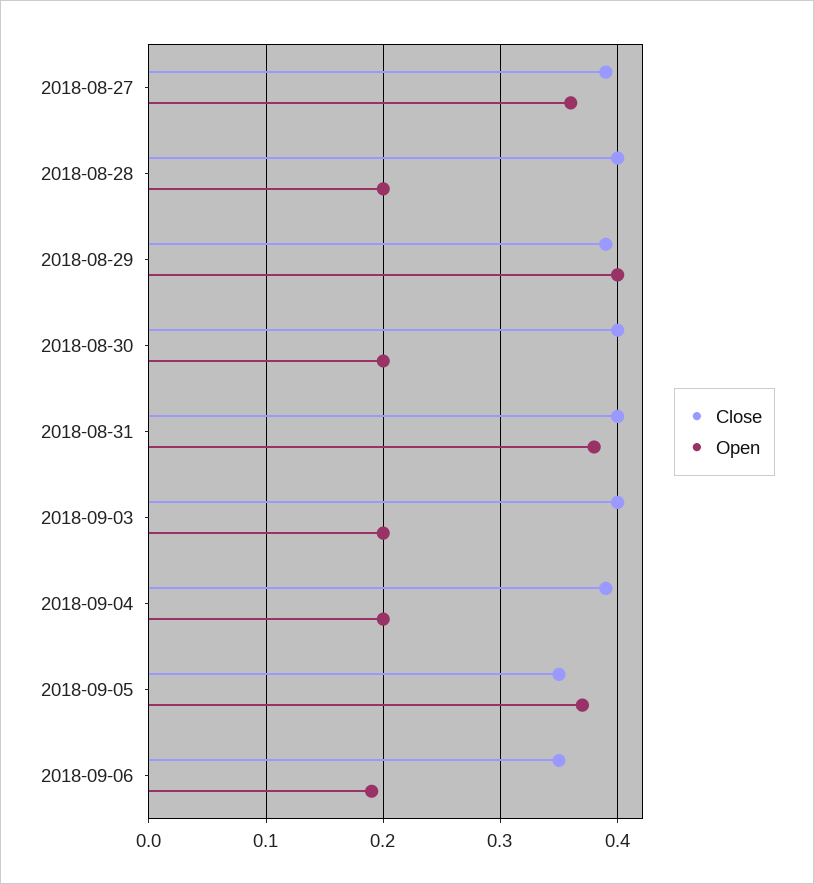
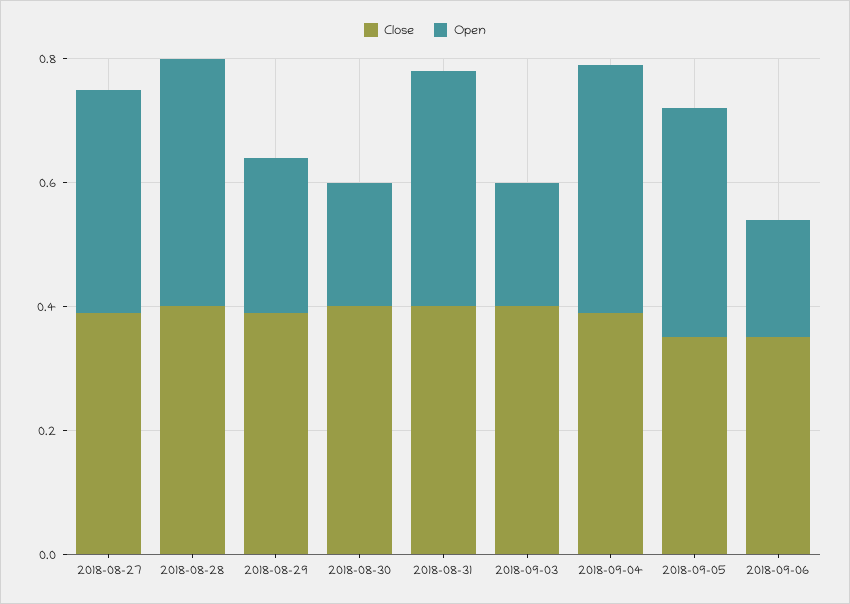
Open, 2018-08-28: 0.2 -> 0.4
Open, 2018-08-29: 0.4 -> 0.25
Open, 2018-09-04: 0.2 -> 0.4

